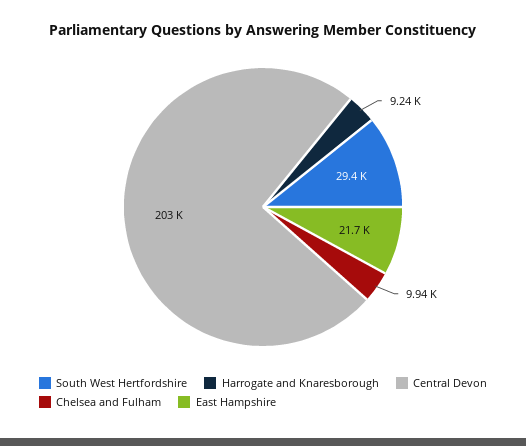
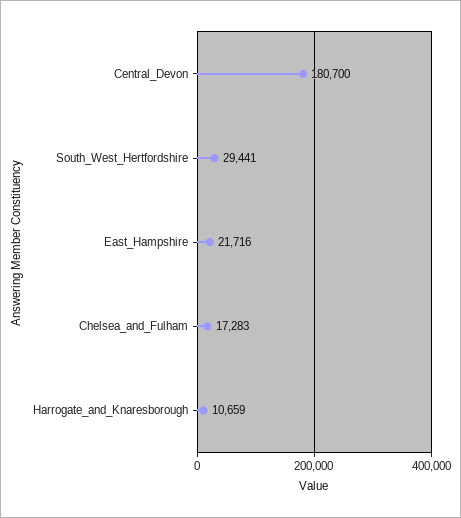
Harrogate and Knaresborough: 9240 -> 10659
Central Devon: 203000 -> 180700
Chelsea and Fulham: 9940 -> 17283

